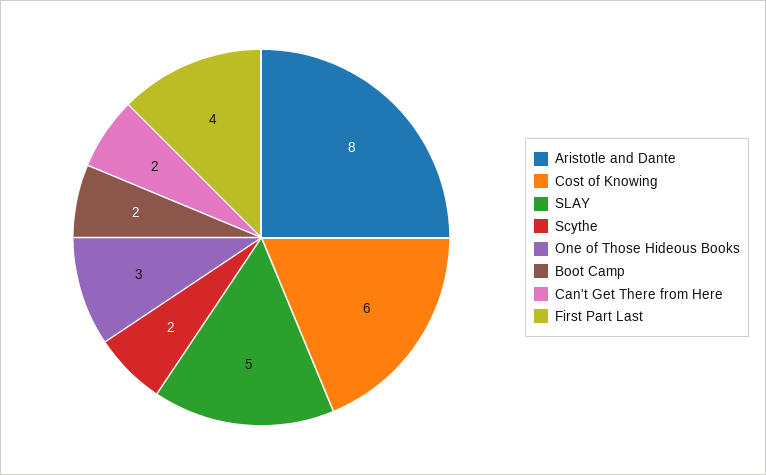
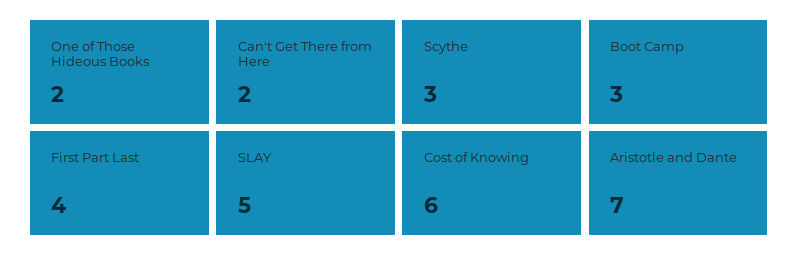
Aristotle and Dante: 8 -> 7
Scythe: 2 -> 3
One of Those Hideous Books: 3 -> 2
Boot Camp: 2 -> 3

